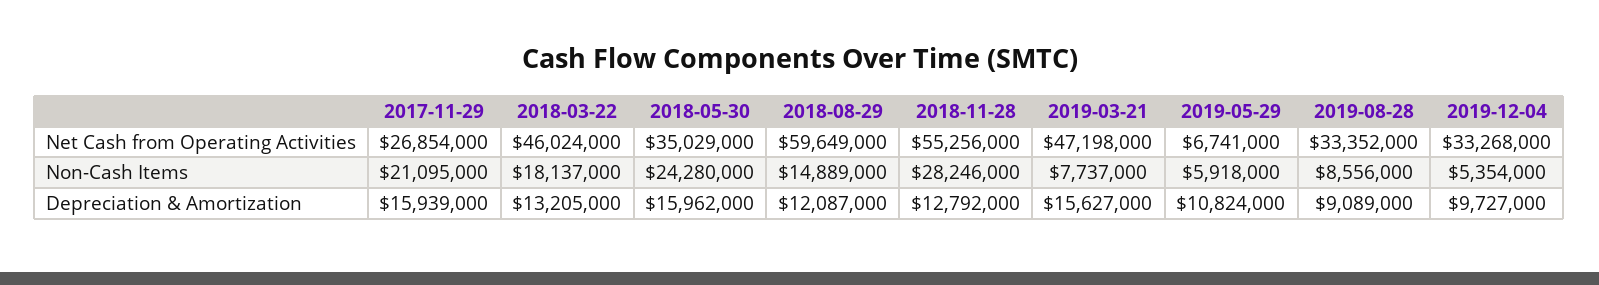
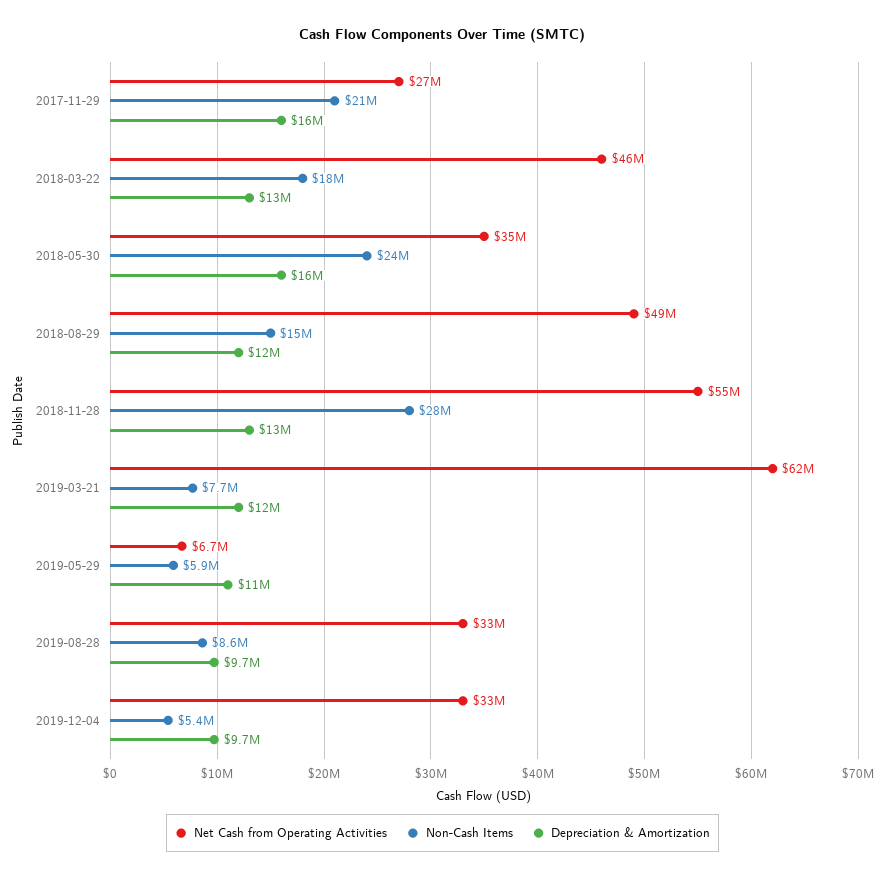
Net Cash from Operating Activities, 2018-08-29: 59649000 -> 49000000
Net Cash from Operating Activities, 2019-03-21: 47198000 -> 62000000
Depreciation & Amortization, 2019-03-21: 15627000 -> 12000000
Depreciation & Amortization, 2019-08-28: 9089000 -> 9700000

